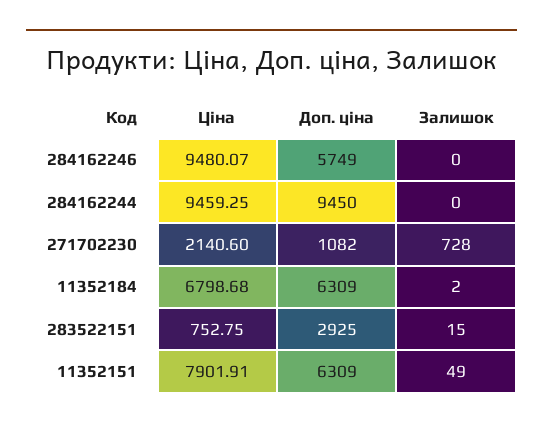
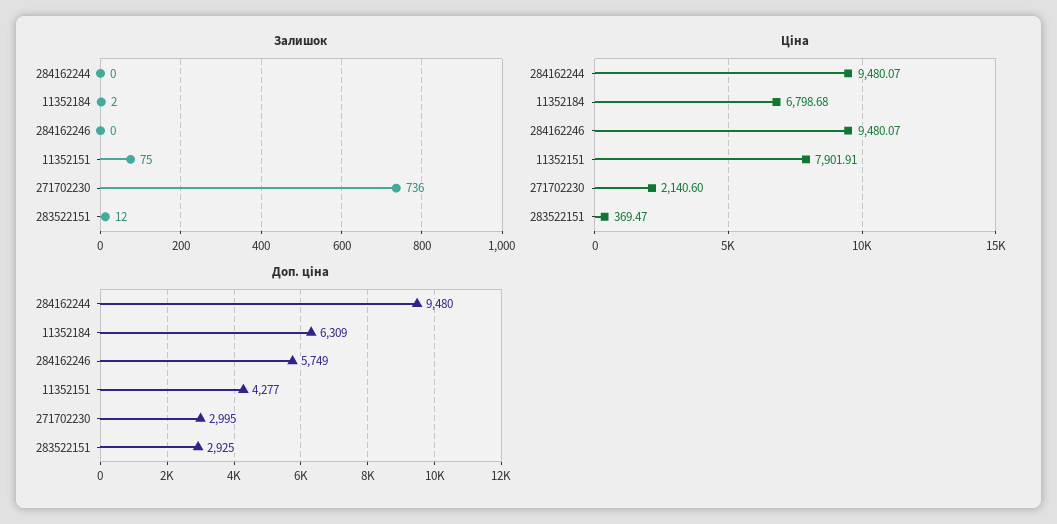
Ціна, 284162244: 9459.25 -> 9480.07
Доп. ціна, 284162244: 9450 -> 9480
Доп. ціна, 271702230: 1082 -> 2995
Залишок, 271702230: 728 -> 736
Ціна, 283522151: 752.75 -> 369.47
Залишок, 283522151: 15 -> 12
Доп. ціна, 11352151: 6309 -> 4277
Залишок, 11352151: 49 -> 75

